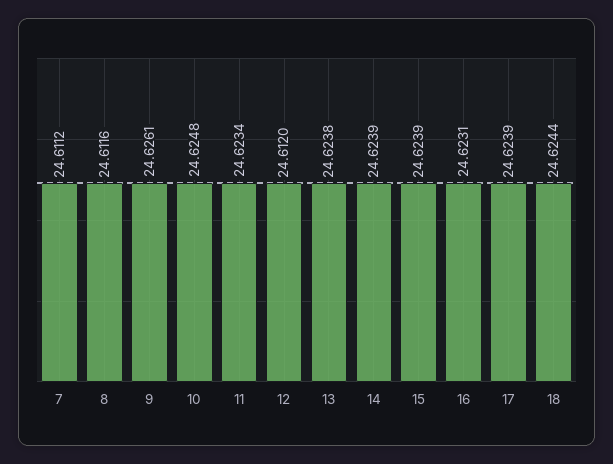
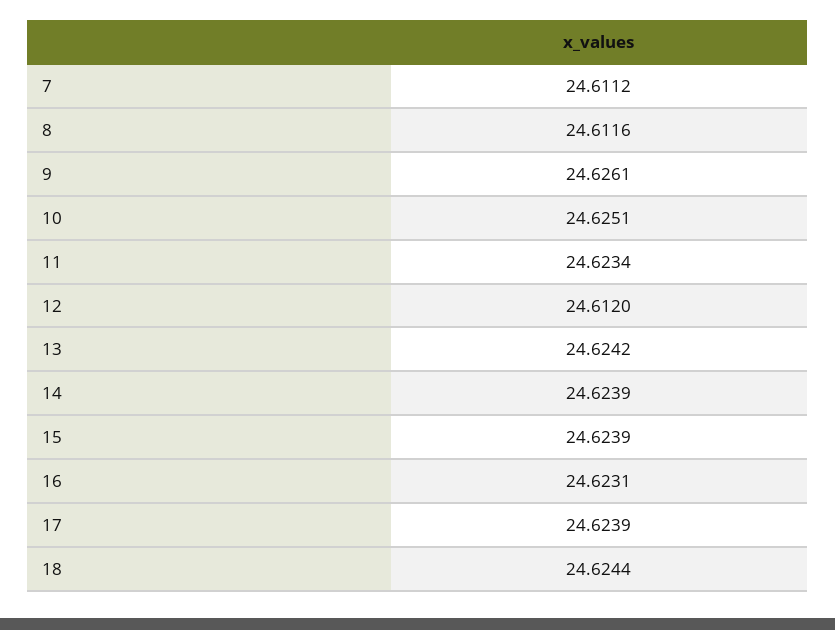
10: 24.6248 -> 24.6251
13: 24.6238 -> 24.6242

